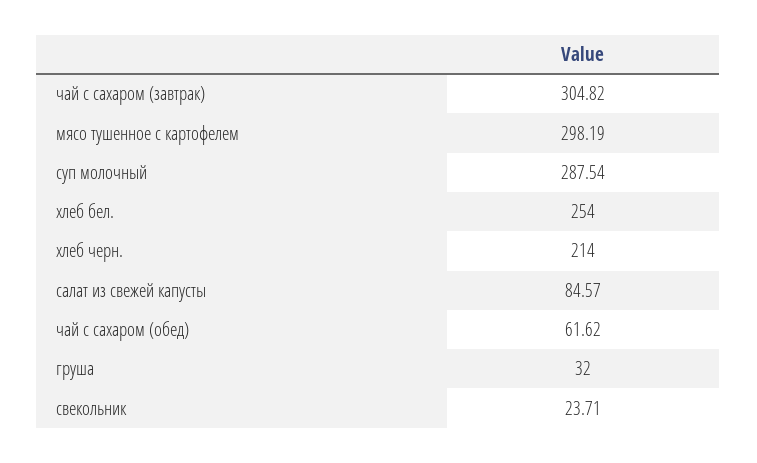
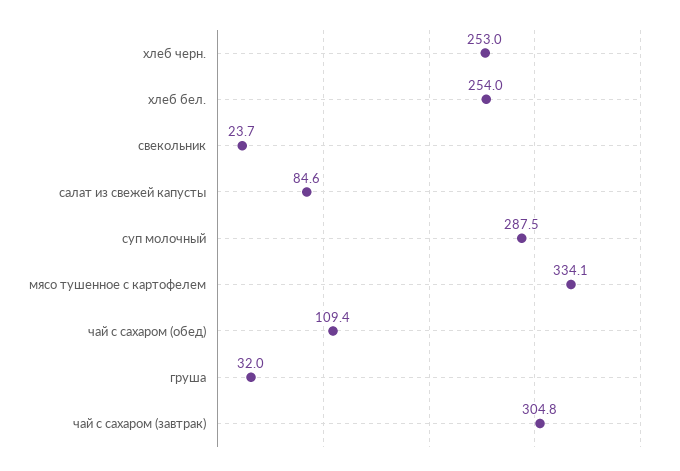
мясо тушенное с картофелем: 298.19 -> 334.1
хлеб черн.: 214 -> 253
чай с сахаром (обед): 61.62 -> 109.4

